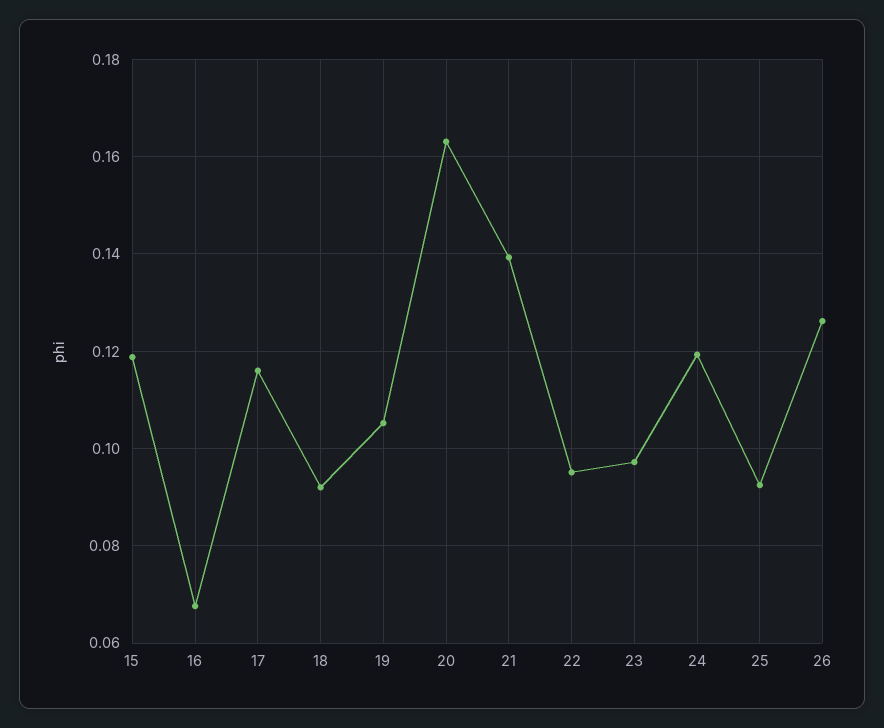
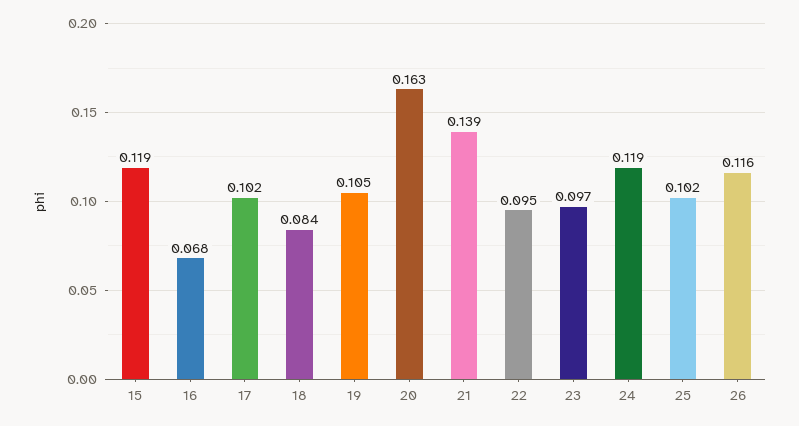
17: 0.116 -> 0.102
18: 0.092 -> 0.084
25: 0.092 -> 0.102
26: 0.126 -> 0.116

